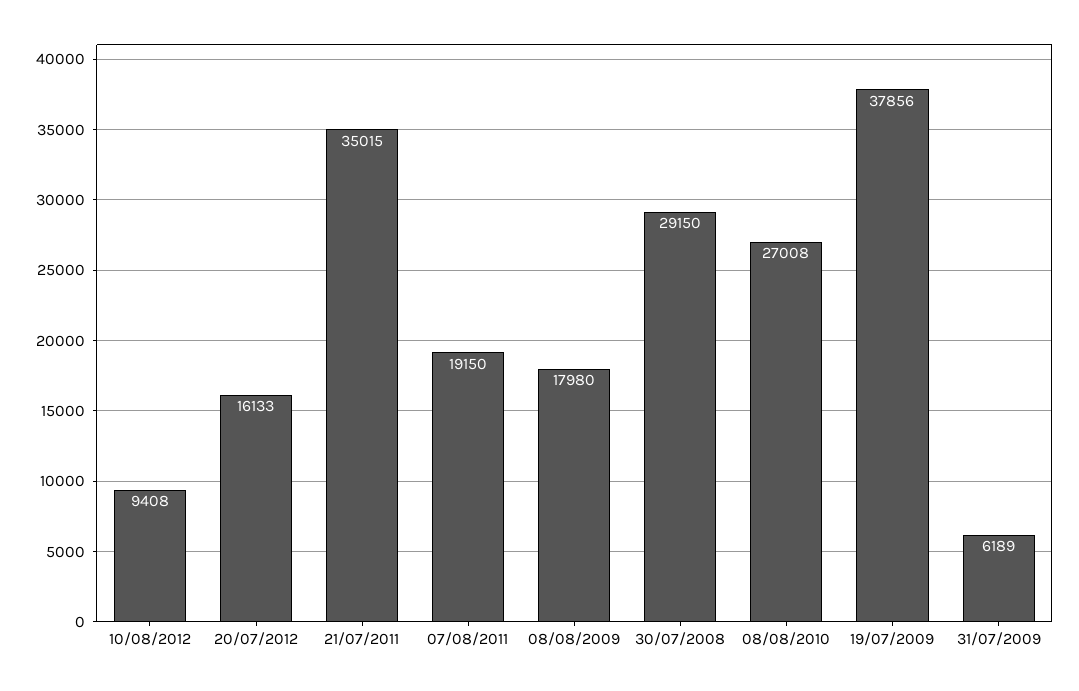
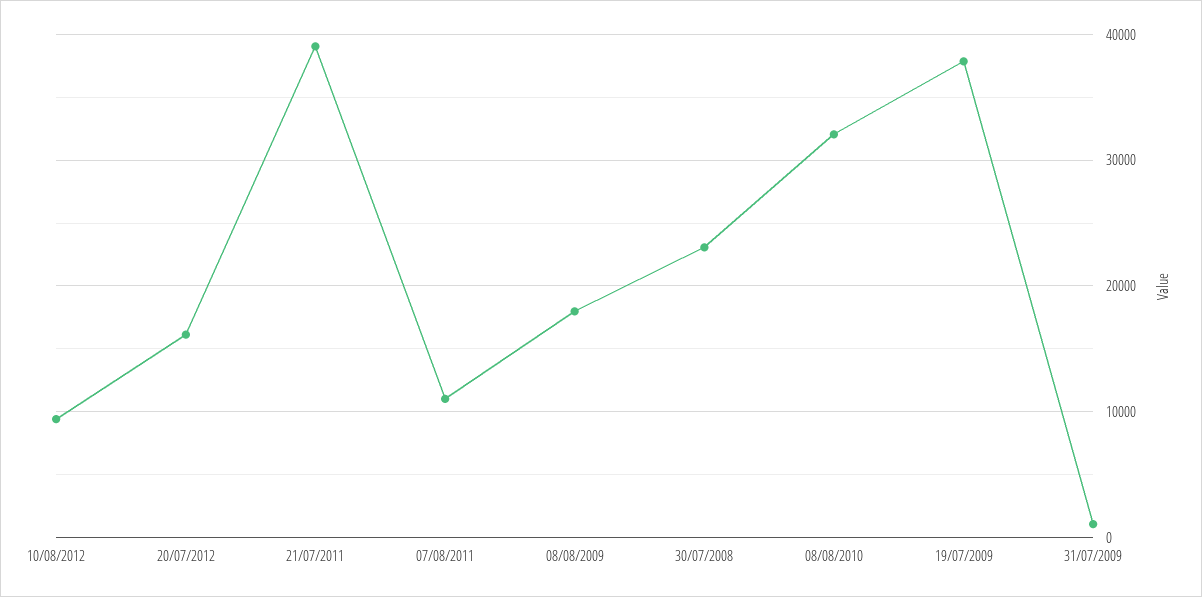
21/07/2011: 35015 -> 39000
07/08/2011: 19150 -> 11000
30/07/2008: 29150 -> 23000
08/08/2010: 27008 -> 32000
31/07/2009: 6189 -> 1000

